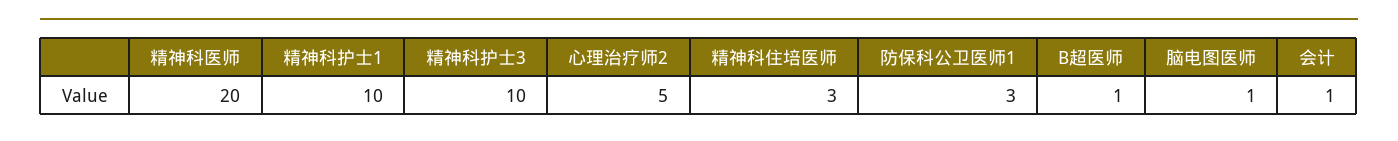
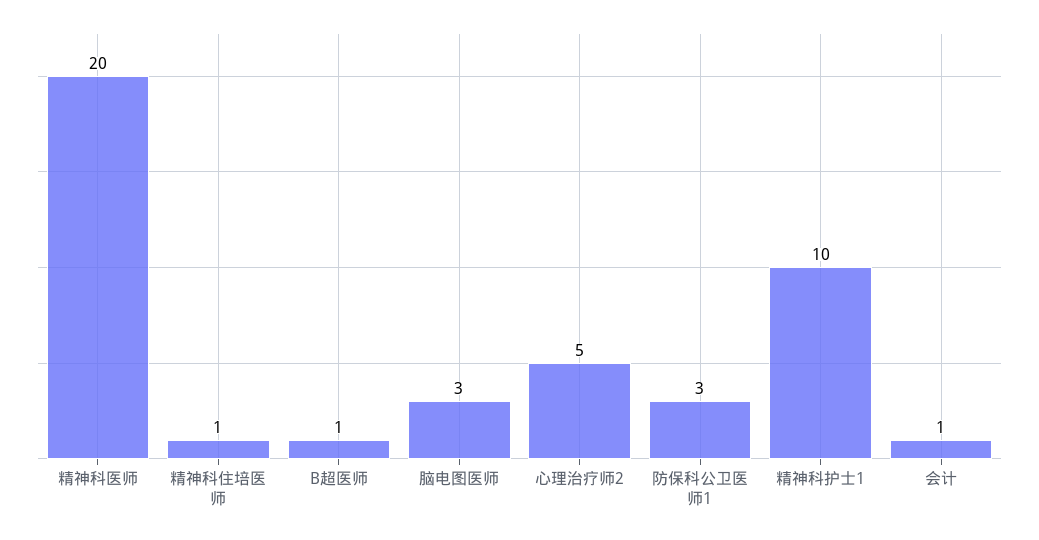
精神科护士3: 10 -> none
精神科住培医师: 3 -> 1
脑电图医师: 1 -> 3

